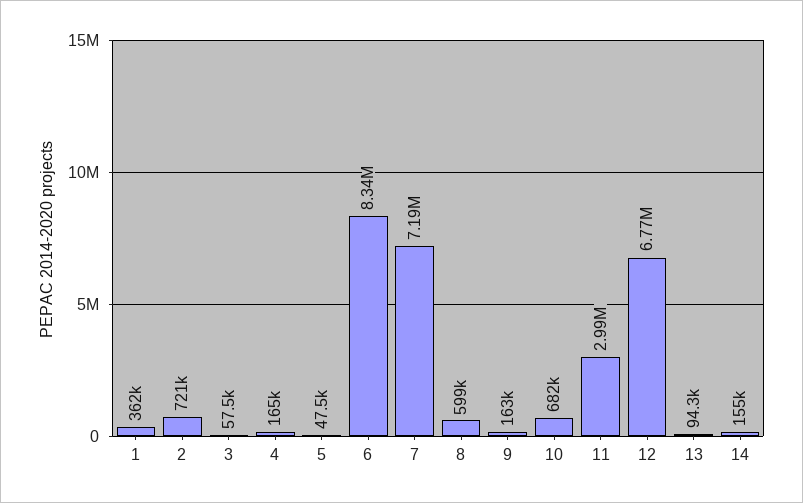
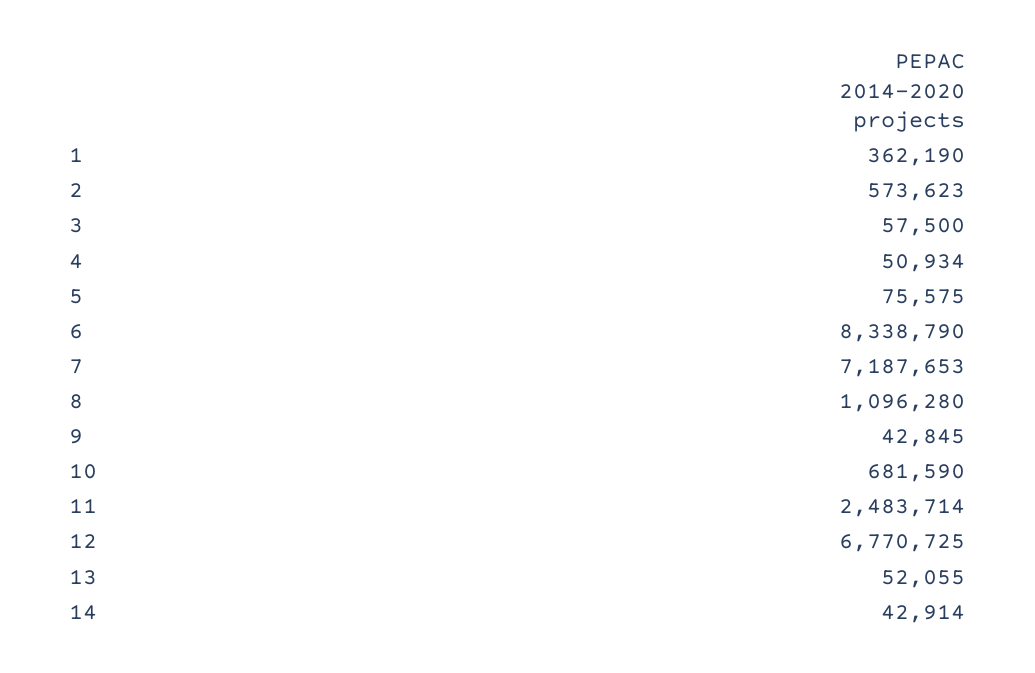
2: 721000 -> 573623
4: 165000 -> 50934
5: 47500 -> 75575
8: 599000 -> 1096280
9: 163000 -> 42845
11: 2990000 -> 2483714
13: 94300 -> 52055
14: 155000 -> 42914

